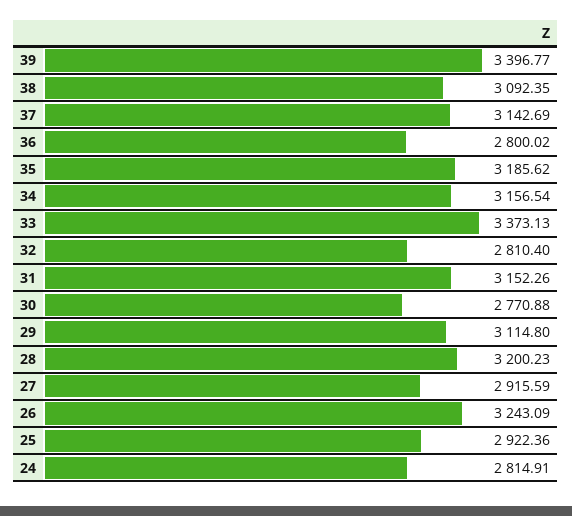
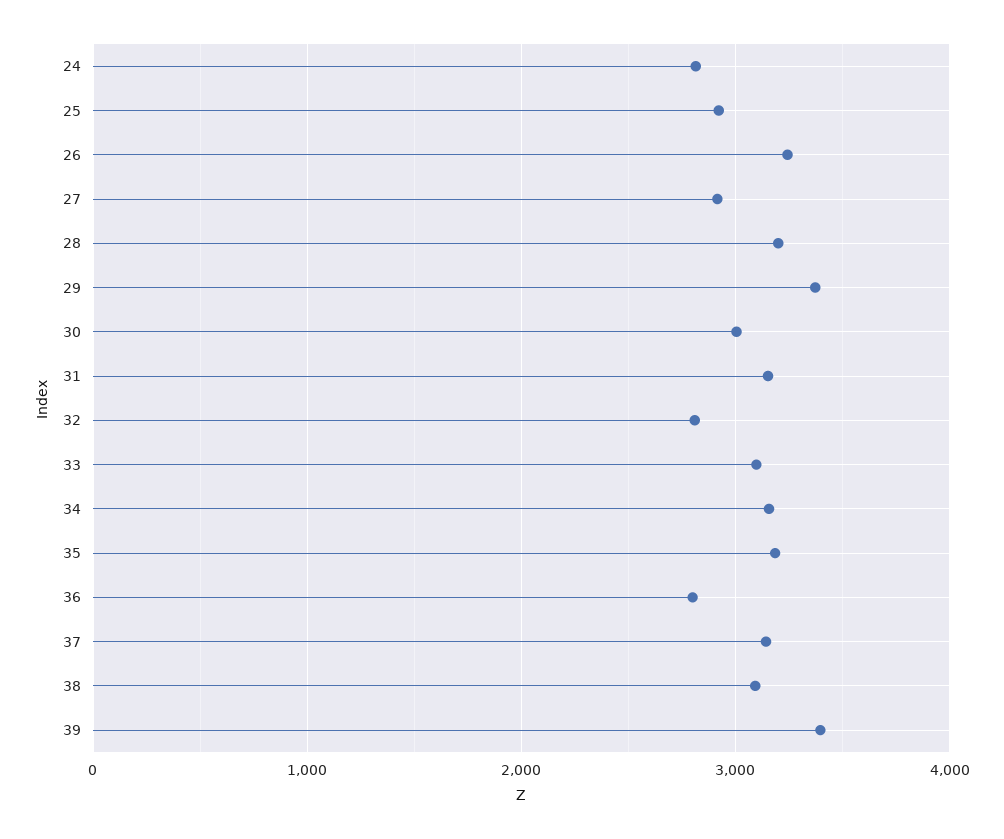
33: 3373.13 -> 3100
30: 2770.88 -> 3000
29: 3114.8 -> 3400

